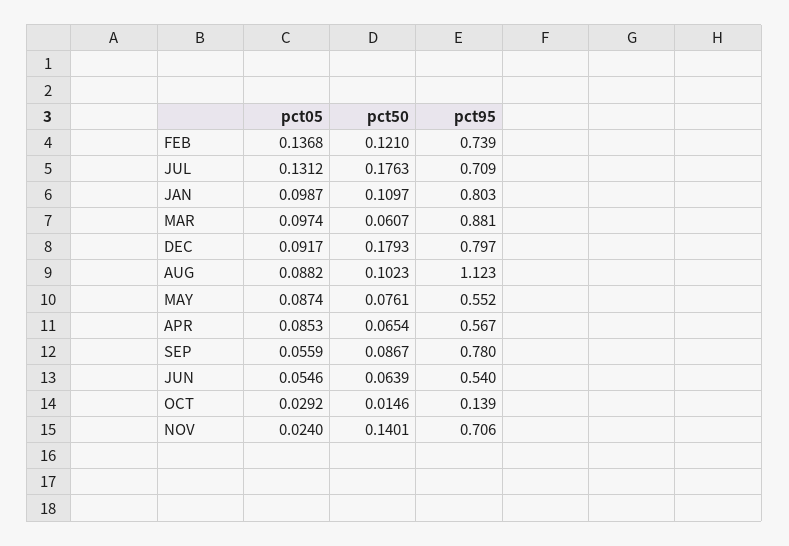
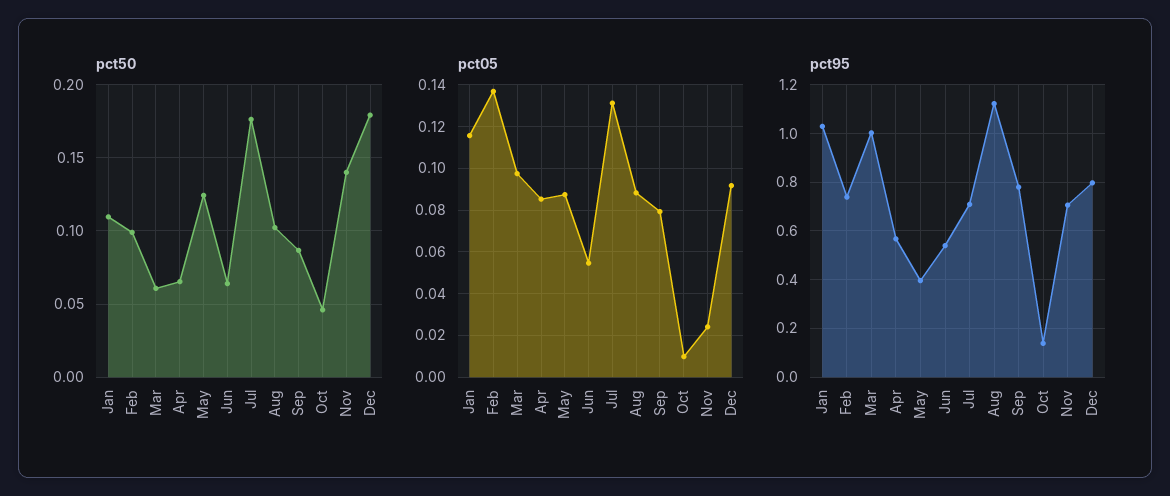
pct50, FEB: 0.121 -> 0.1
pct05, JAN: 0.0987 -> 0.115
pct95, JAN: 0.803 -> 1.025
pct95, MAR: 0.881 -> 1
pct50, MAY: 0.0761 -> 0.125
pct95, MAY: 0.552 -> 0.4
pct05, SEP: 0.0559 -> 0.08
pct05, OCT: 0.0292 -> 0.01
pct50, OCT: 0.0146 -> 0.045

